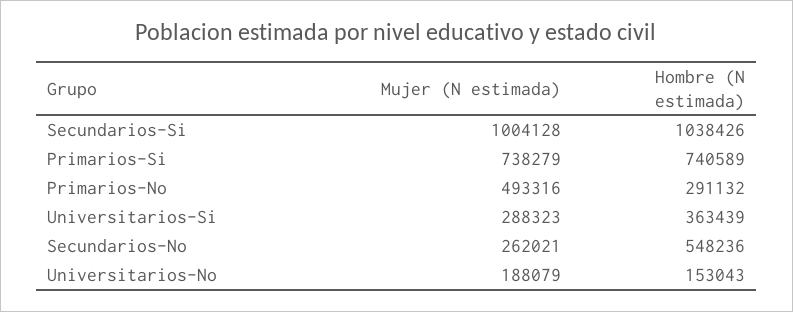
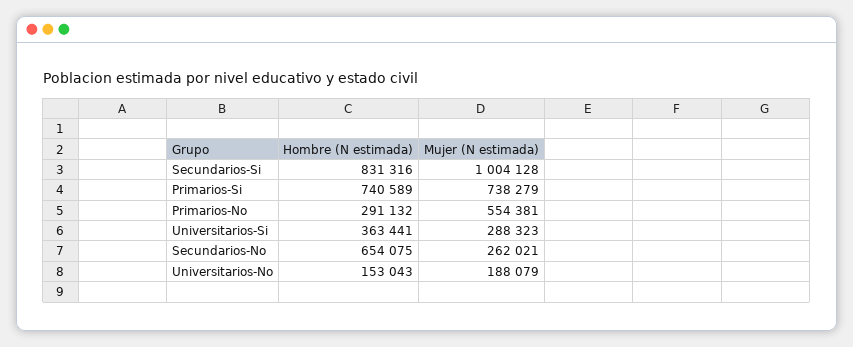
Hombre (N estimada), Secundarios-Si: 1038426 -> 831316
Mujer (N estimada), Primarios-No: 493316 -> 554381
Hombre (N estimada), Universitarios-Si: 363439 -> 363441
Hombre (N estimada), Secundarios-No: 548236 -> 654075

